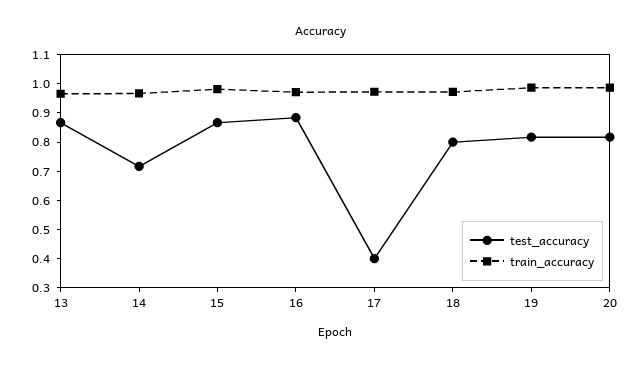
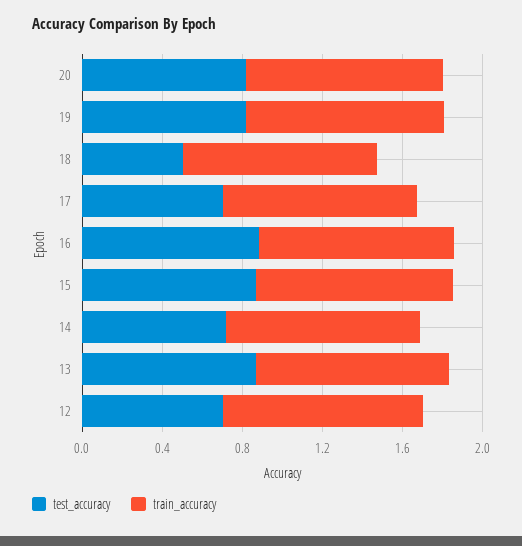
test_accuracy, 17: 0.4 -> 0.7
test_accuracy, 18: 0.8 -> 0.5
test_accuracy, 12: none -> 0.7
train_accuracy, 12: none -> 1

